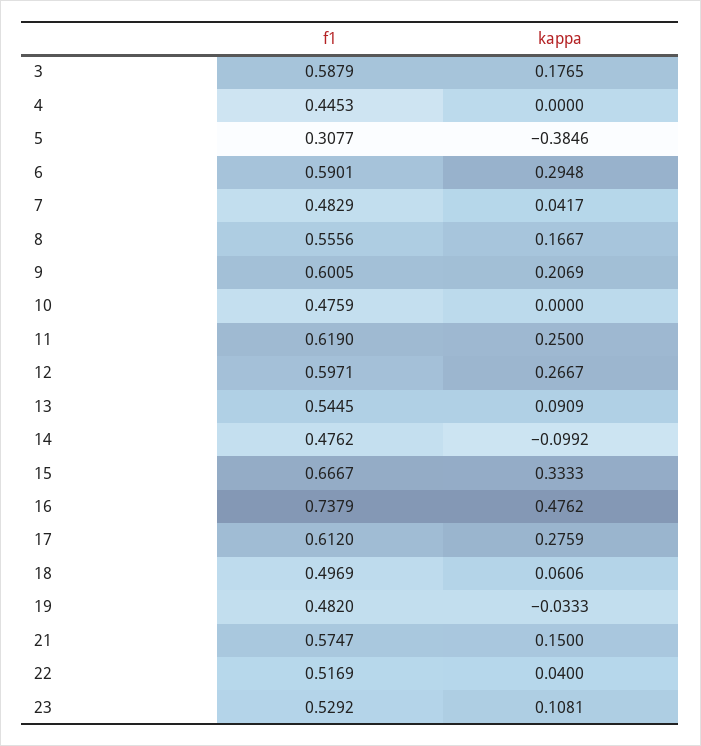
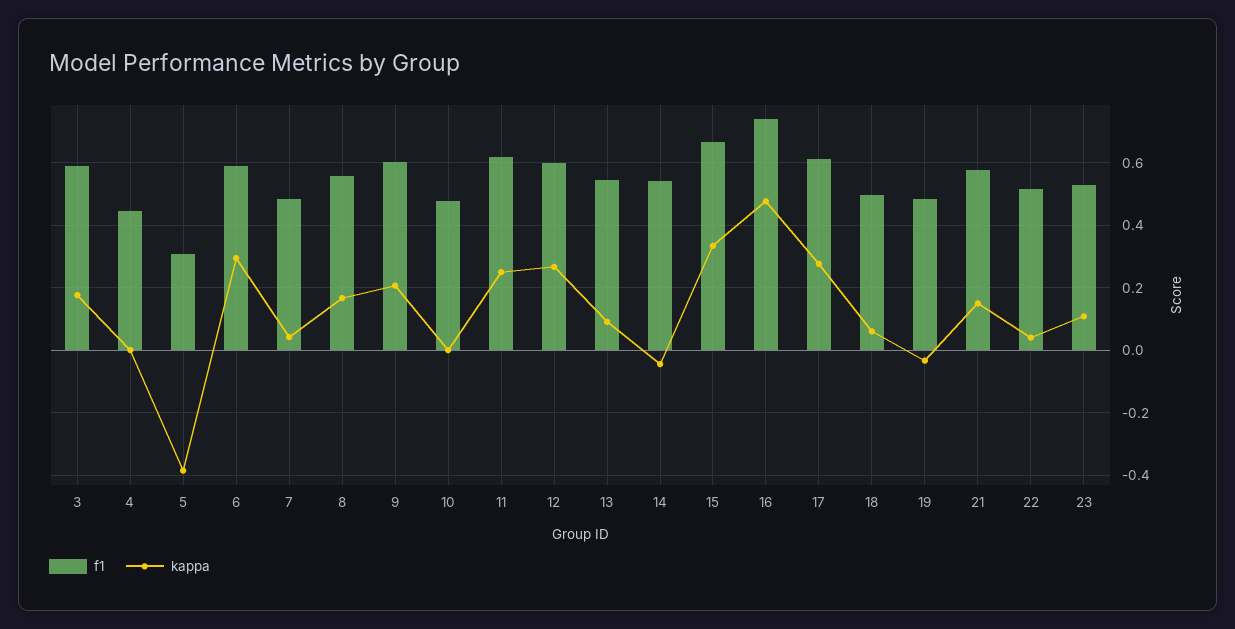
f1, 14: 0.4762 -> 0.54
kappa, 14: -0.0992 -> -0.04

